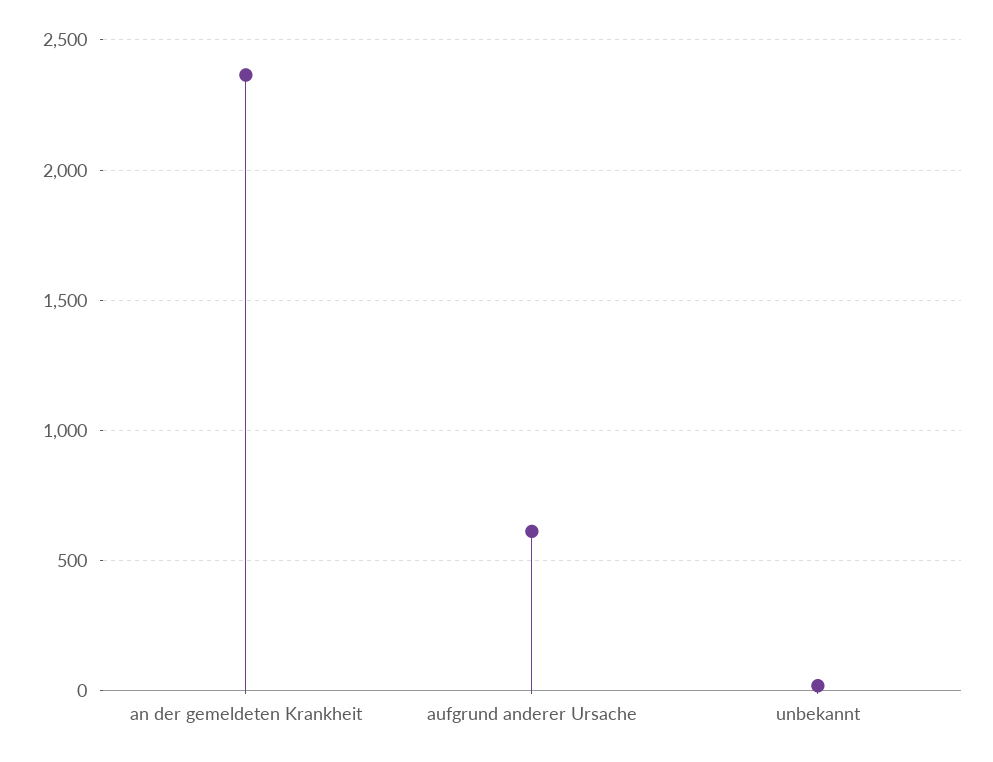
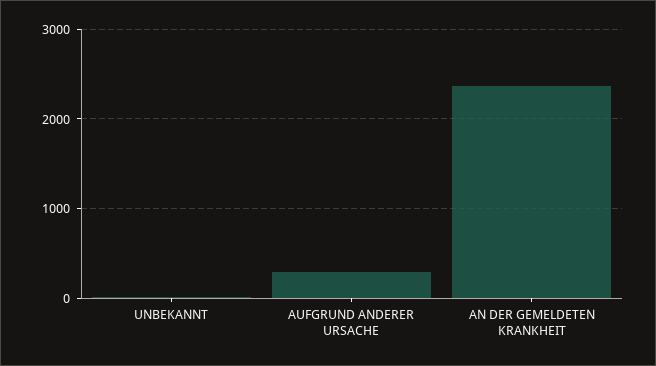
aufgrund anderer Ursache: 600 -> 300

